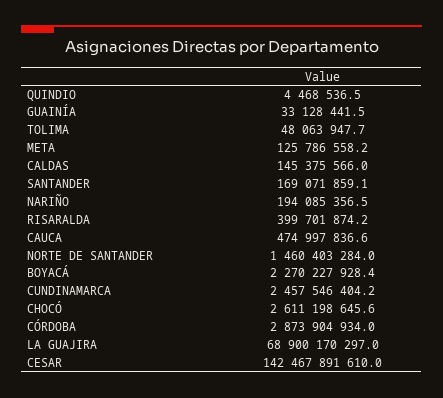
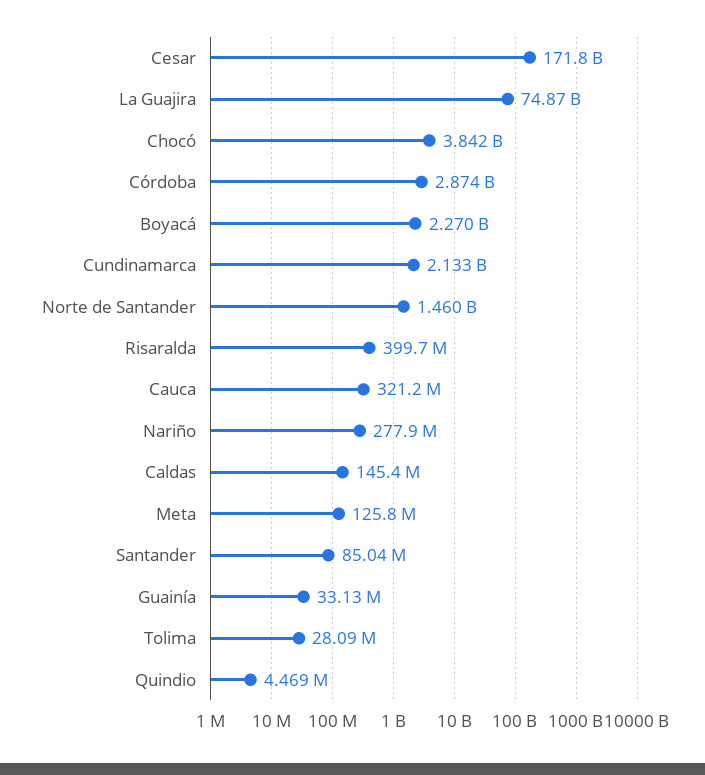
TOLIMA: 48063947.7 -> 28090000
SANTANDER: 169071859.1 -> 85040000
NARIÑO: 194085356.5 -> 277900000
CAUCA: 474997836.6 -> 321200000
CUNDINAMARCA: 2457546404.2 -> 2133000000
CHOCÓ: 2611198645.6 -> 3842000000
LA GUAJIRA: 68900170297 -> 74870000000
CESAR: 142467891610 -> 171800000000

